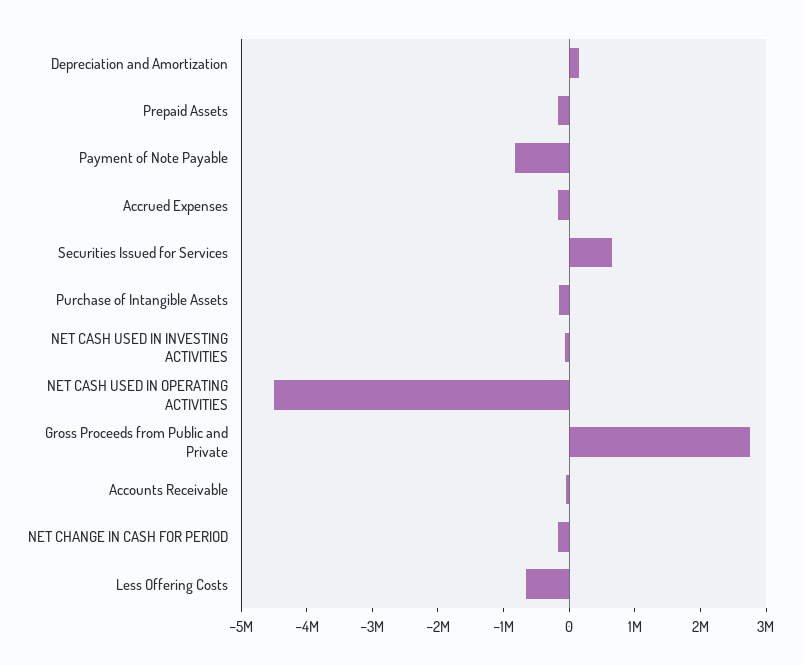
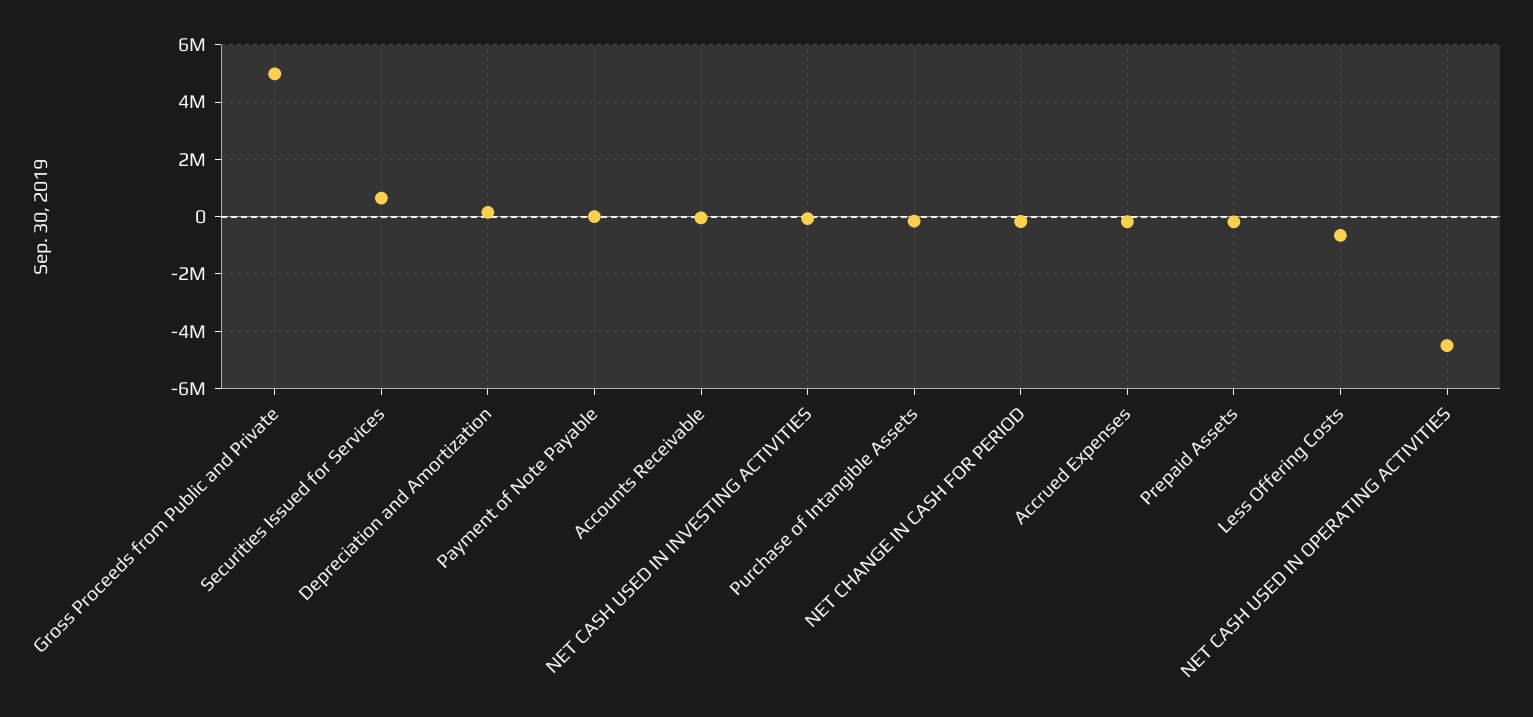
Payment of Note Payable: -800000 -> 0
Gross Proceeds from Public and Private: 2800000 -> 5000000

